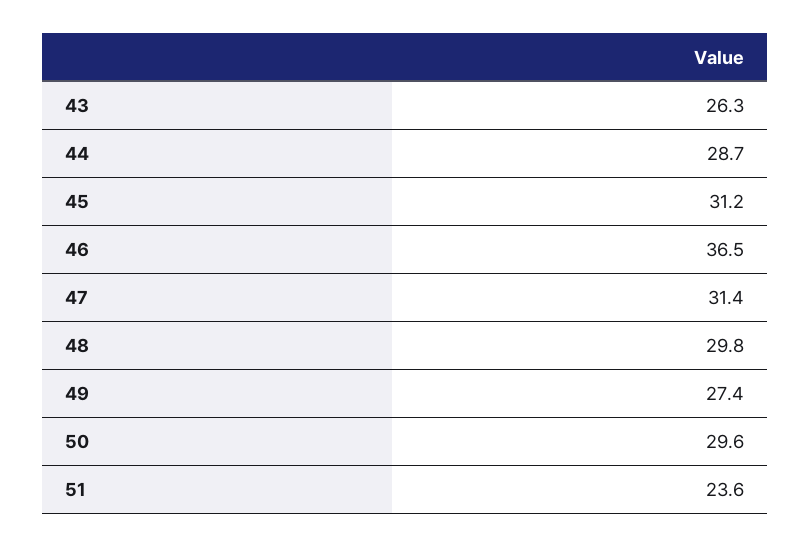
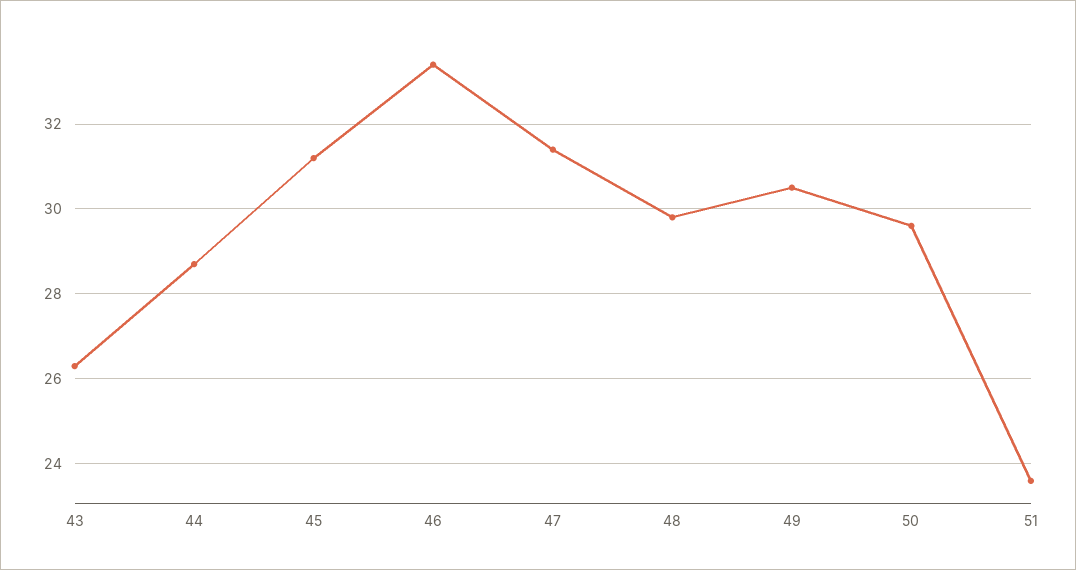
46: 36.5 -> 33.5
49: 27.4 -> 30.5

